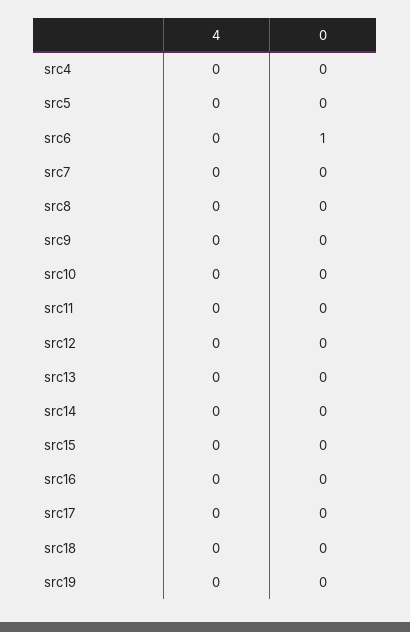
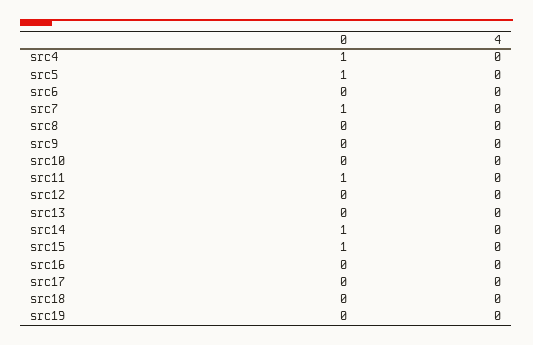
0, src4: 0 -> 1
0, src5: 0 -> 1
0, src6: 1 -> 0
0, src7: 0 -> 1
0, src11: 0 -> 1
0, src14: 0 -> 1
0, src15: 0 -> 1

